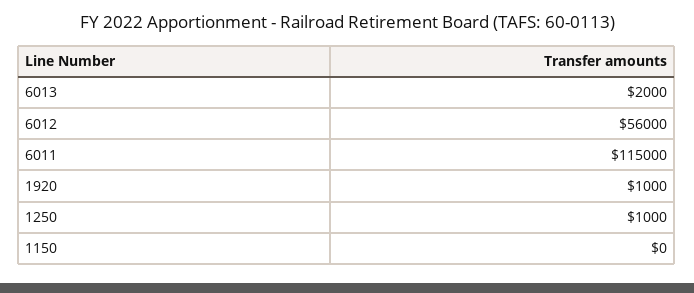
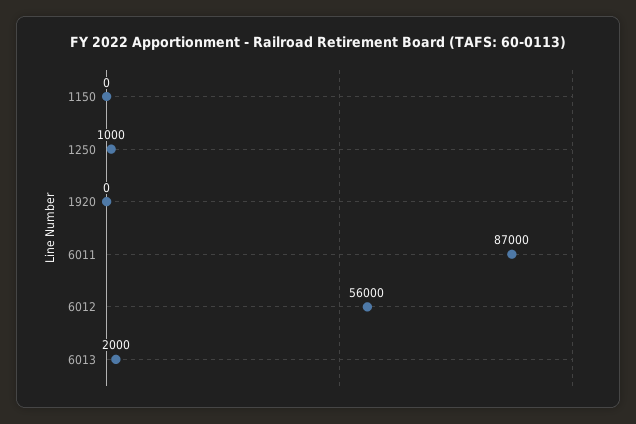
6011: 115000 -> 87000
1920: 1000 -> 0

